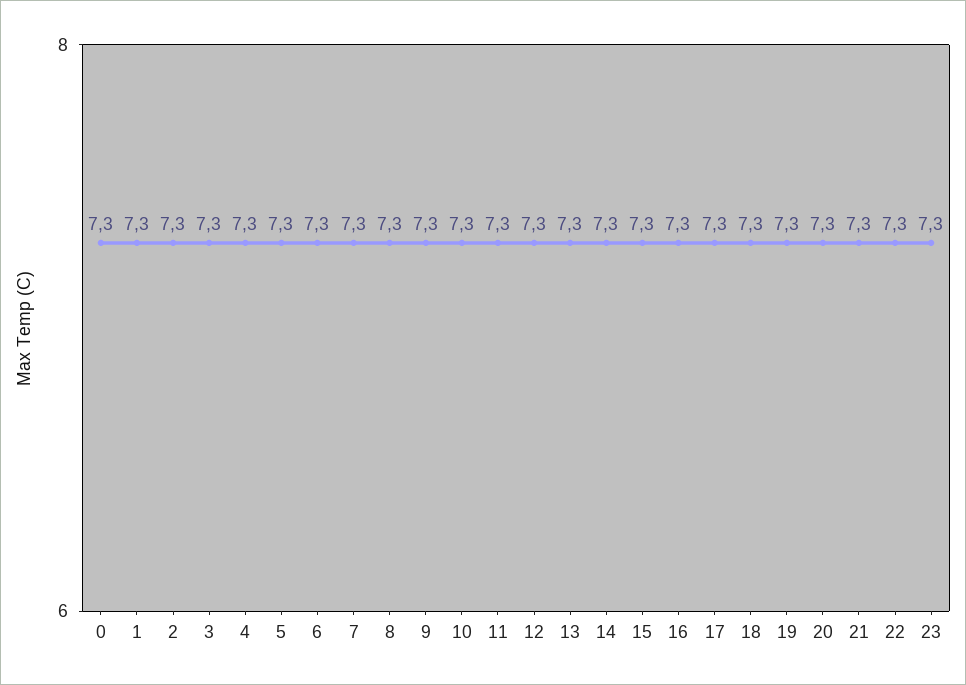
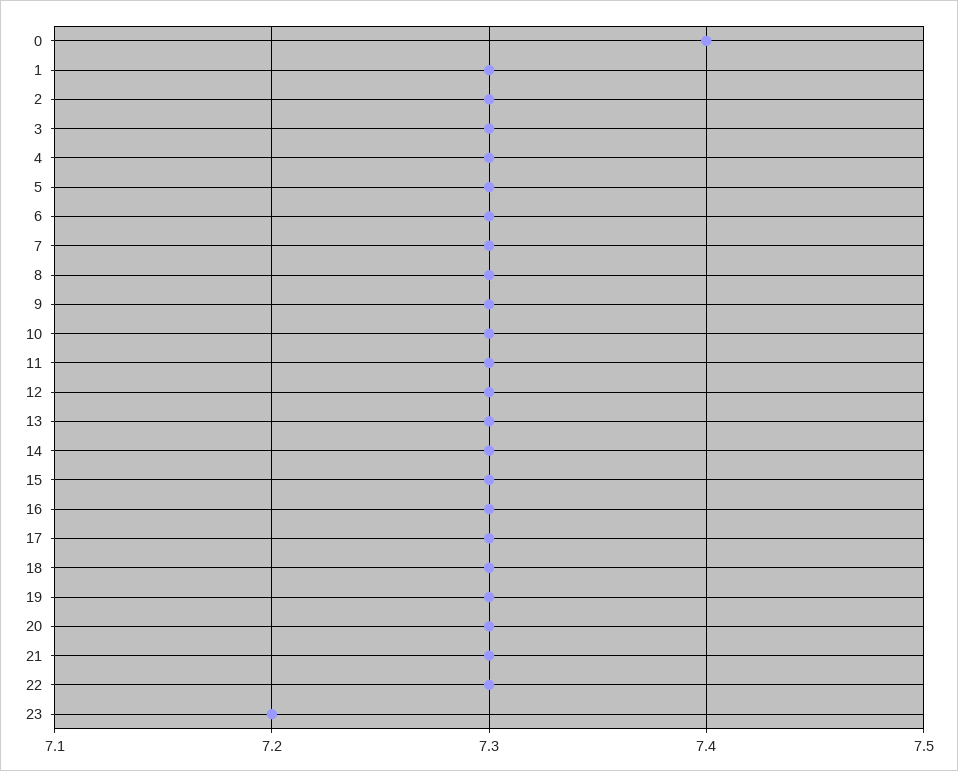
0: 7.3 -> 7.4
23: 7.3 -> 7.2

